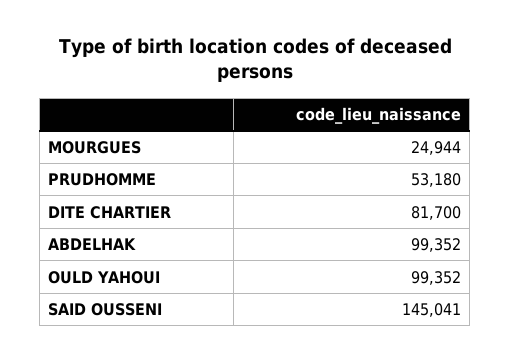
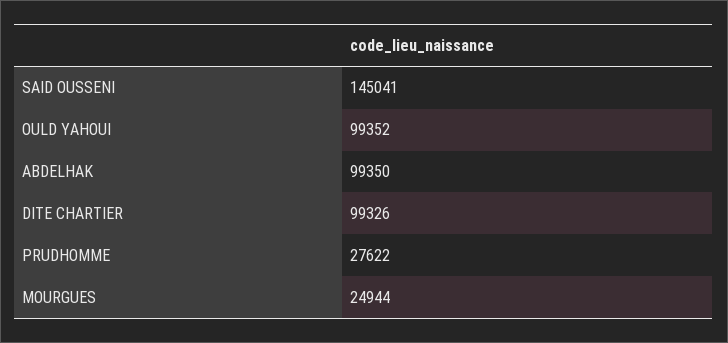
PRUDHOMME: 53180 -> 27622
DITE CHARTIER: 81700 -> 99326
ABDELHAK: 99352 -> 99350

